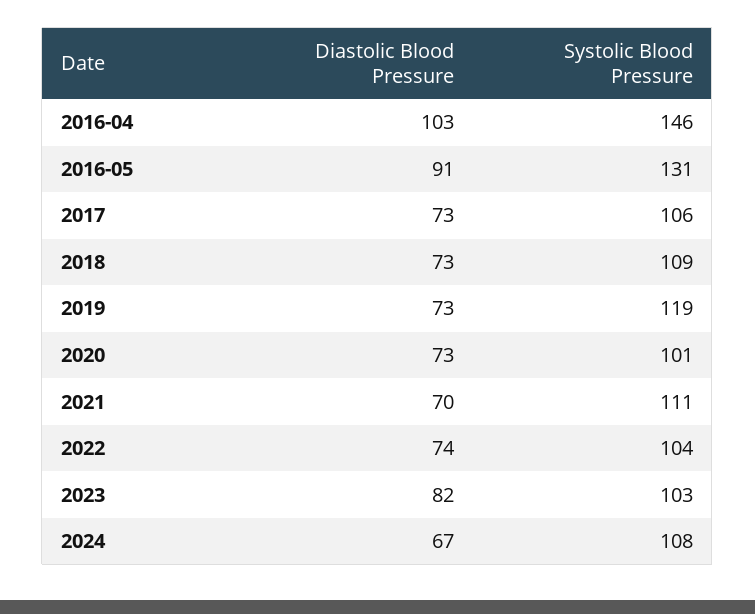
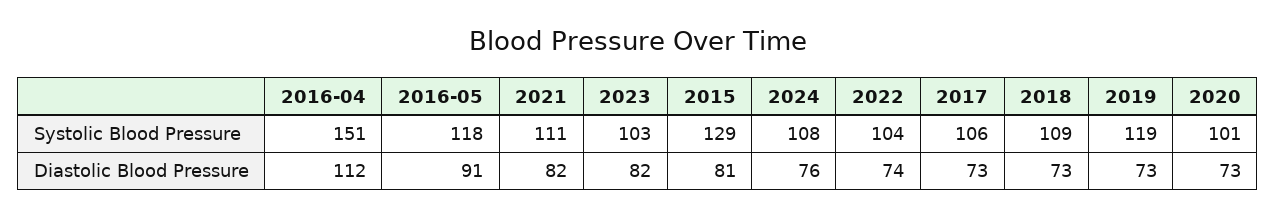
Diastolic Blood Pressure, 2016-04: 103 -> 112
Systolic Blood Pressure, 2016-04: 146 -> 151
Systolic Blood Pressure, 2016-05: 131 -> 118
Diastolic Blood Pressure, 2021: 70 -> 82
Diastolic Blood Pressure, 2024: 67 -> 76
Systolic Blood Pressure, 2015: none -> 129
Diastolic Blood Pressure, 2015: none -> 81

